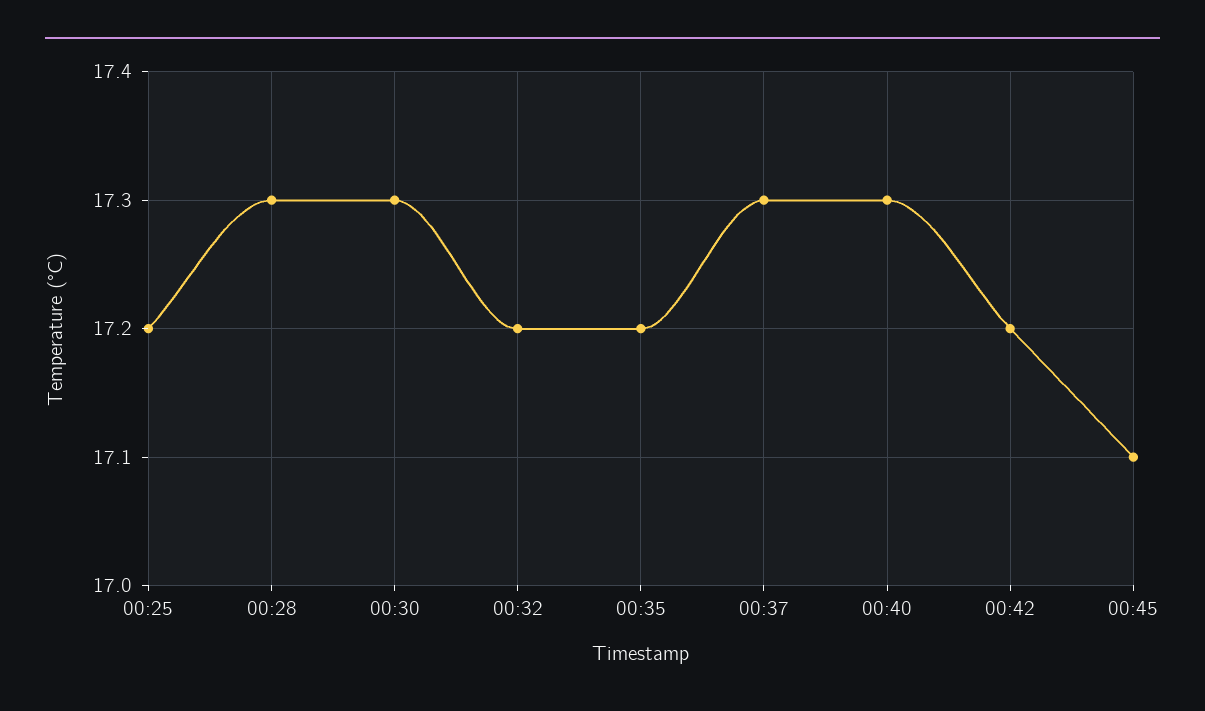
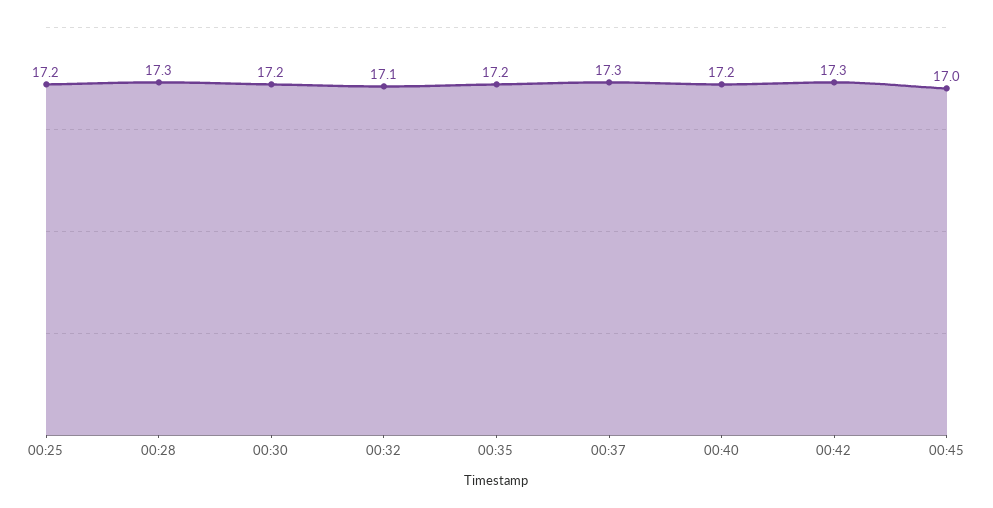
00:30: 17.3 -> 17.2
00:32: 17.2 -> 17.1
00:40: 17.3 -> 17.2
00:42: 17.2 -> 17.3
00:45: 17.1 -> 17

